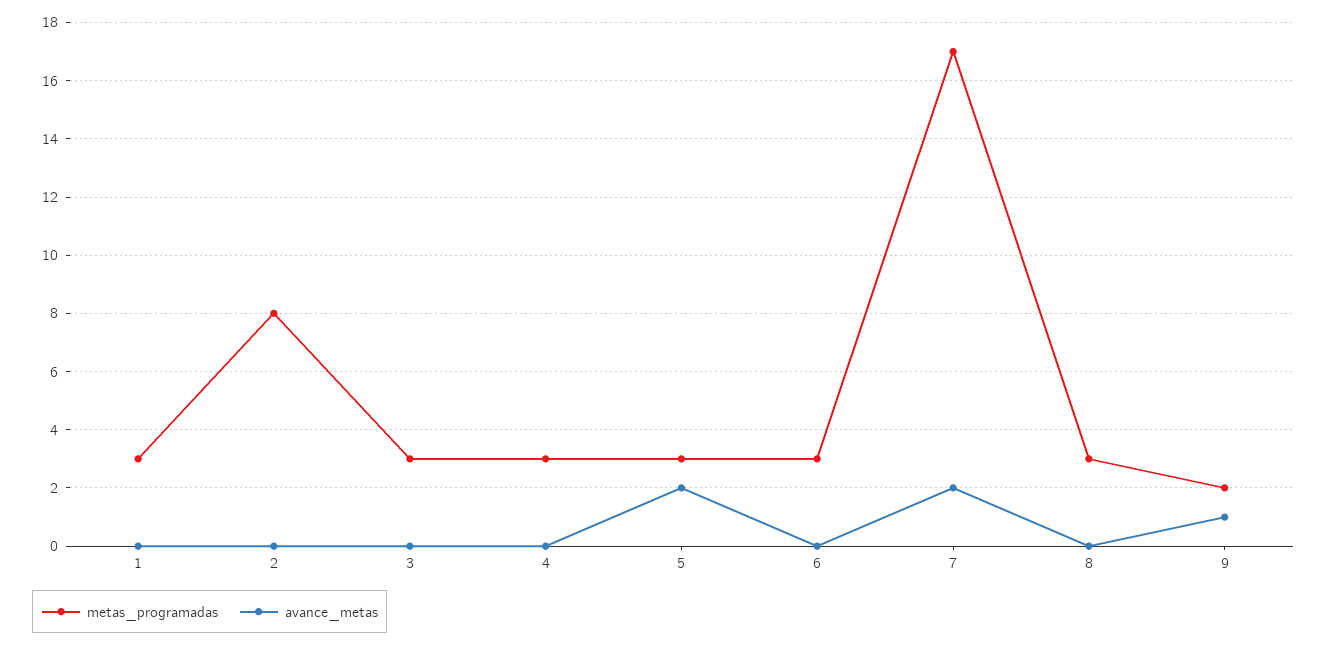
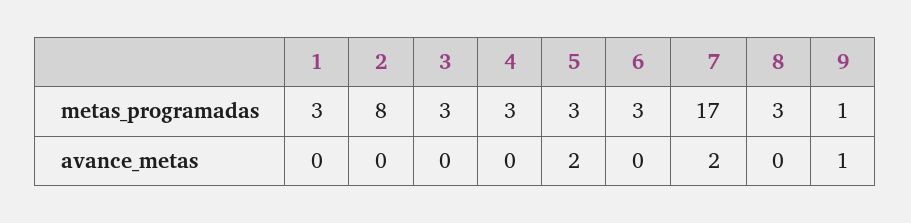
metas_programadas, 9: 2 -> 1

